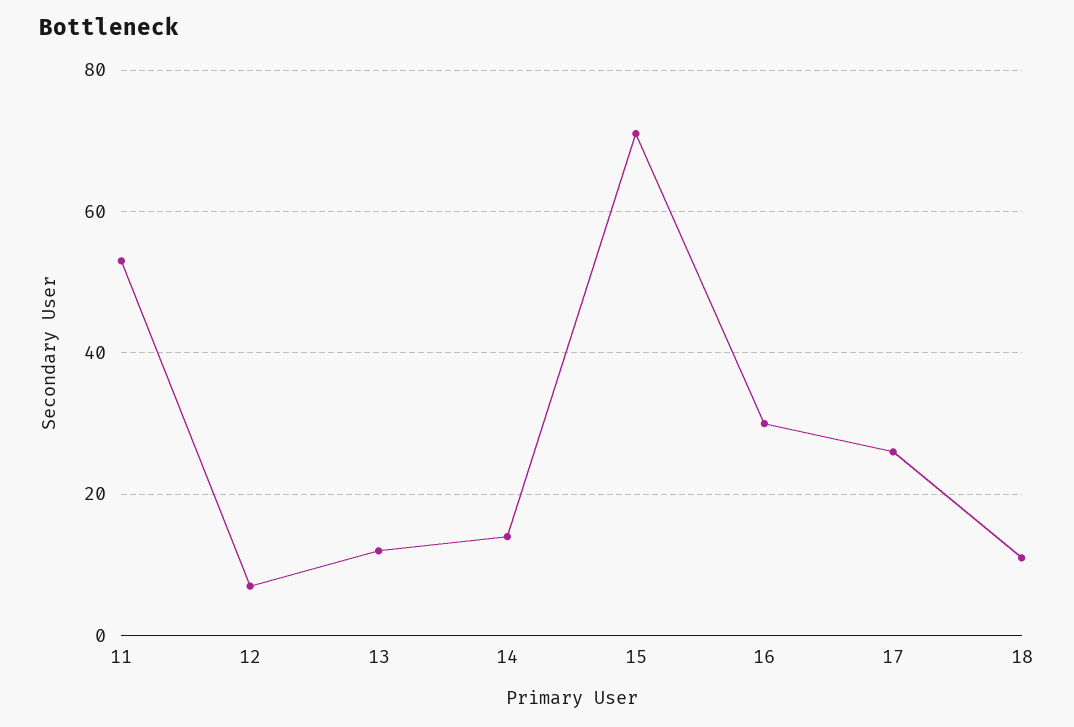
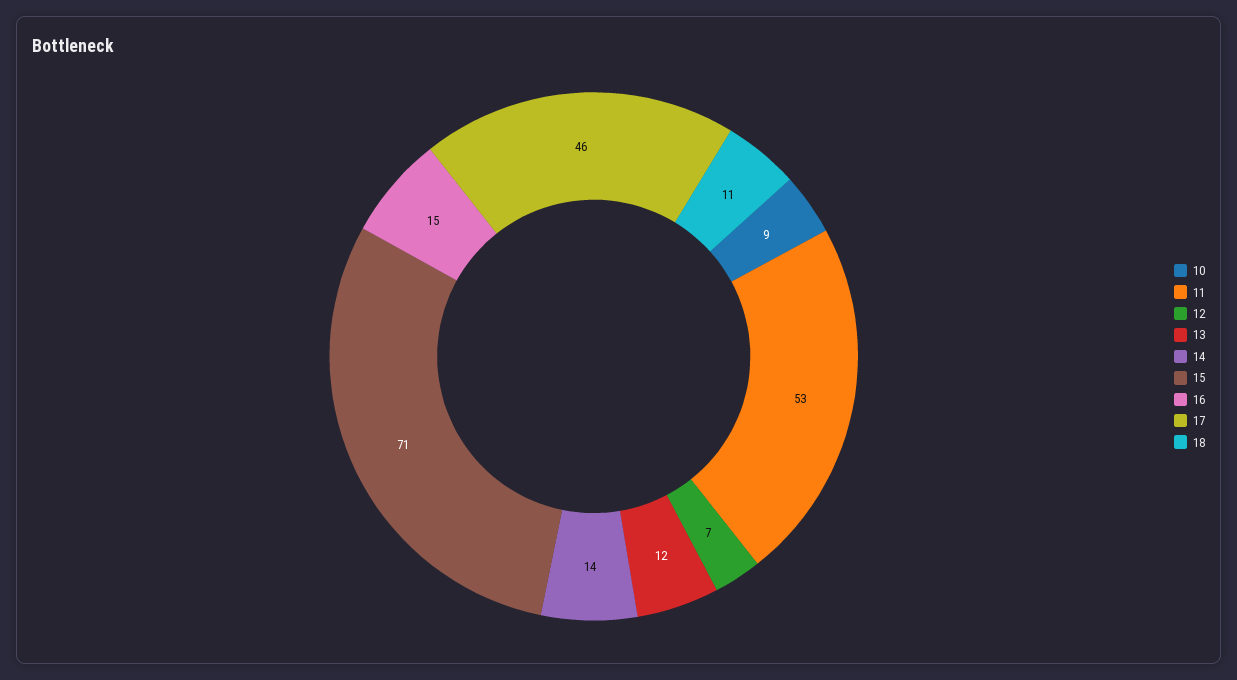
16: 30 -> 15
17: 25 -> 46
10: none -> 9

